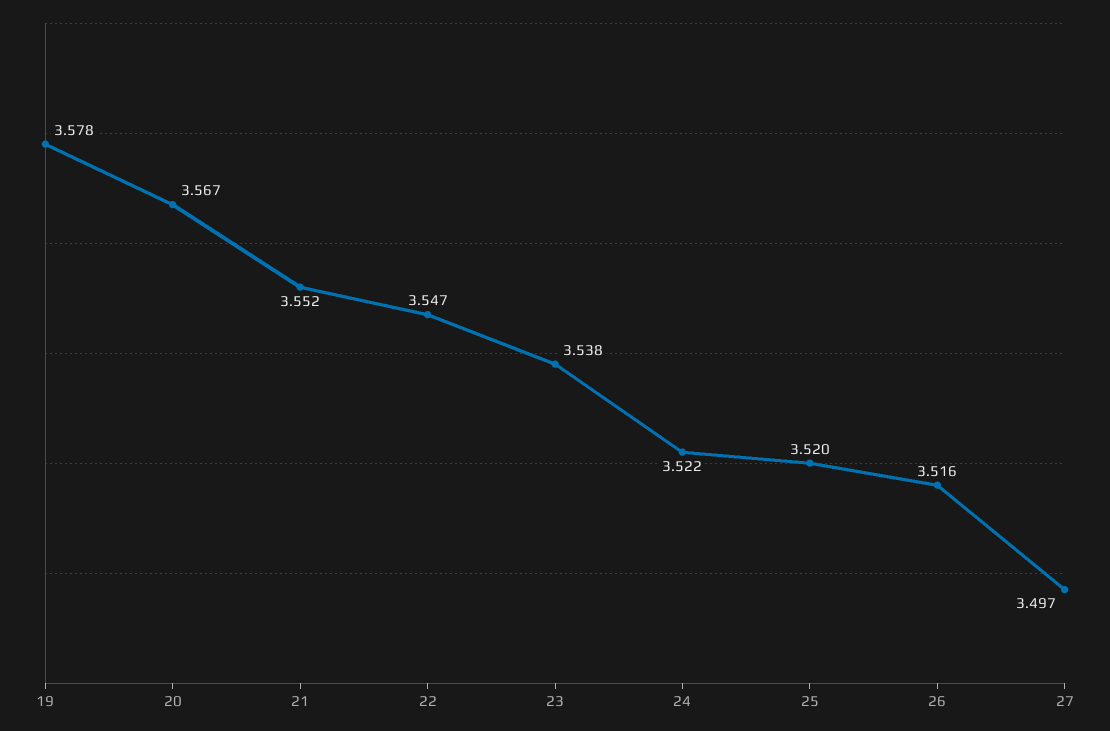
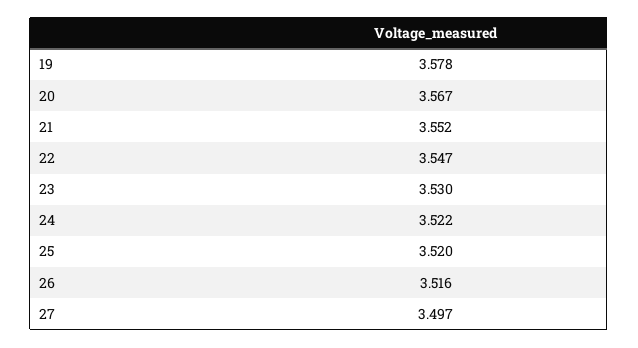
23: 3.538 -> 3.53

